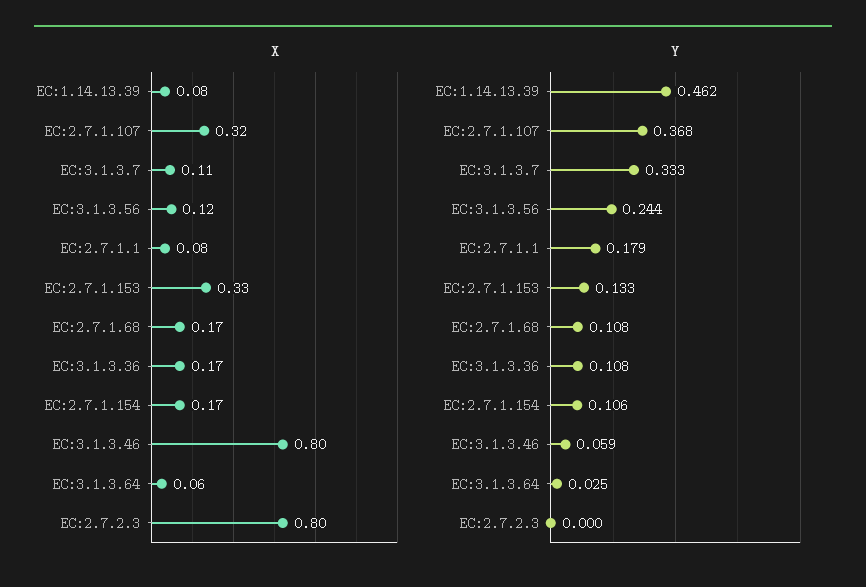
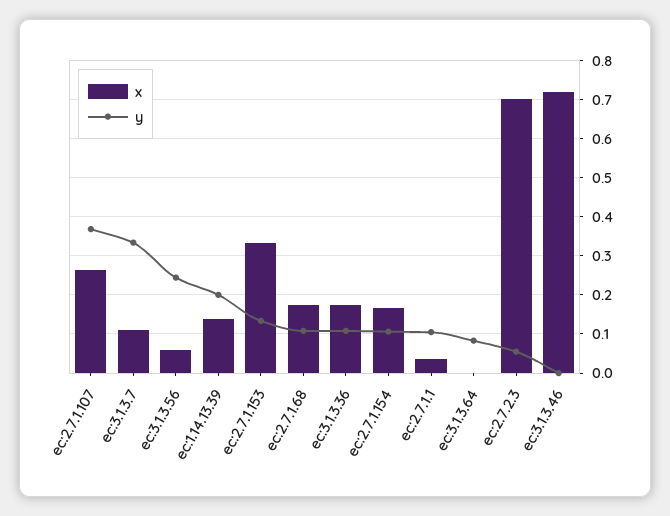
X, EC:1.14.13.39: 0.08 -> 0.14
X, EC:2.7.1.107: 0.32 -> 0.26
X, EC:3.1.3.56: 0.12 -> 0.06
X, EC:2.7.1.1: 0.08 -> 0.04
X, EC:3.1.3.46: 0.8 -> 0.72
X, EC:3.1.3.64: 0.06 -> 0
X, EC:2.7.2.3: 0.8 -> 0.7
Y, EC:1.14.13.39: 0.462 -> 0.2
Y, EC:2.7.1.1: 0.179 -> 0.1
Y, EC:3.1.3.46: 0.059 -> 0
Y, EC:3.1.3.64: 0.025 -> 0.08
Y, EC:2.7.2.3: 0 -> 0.06

